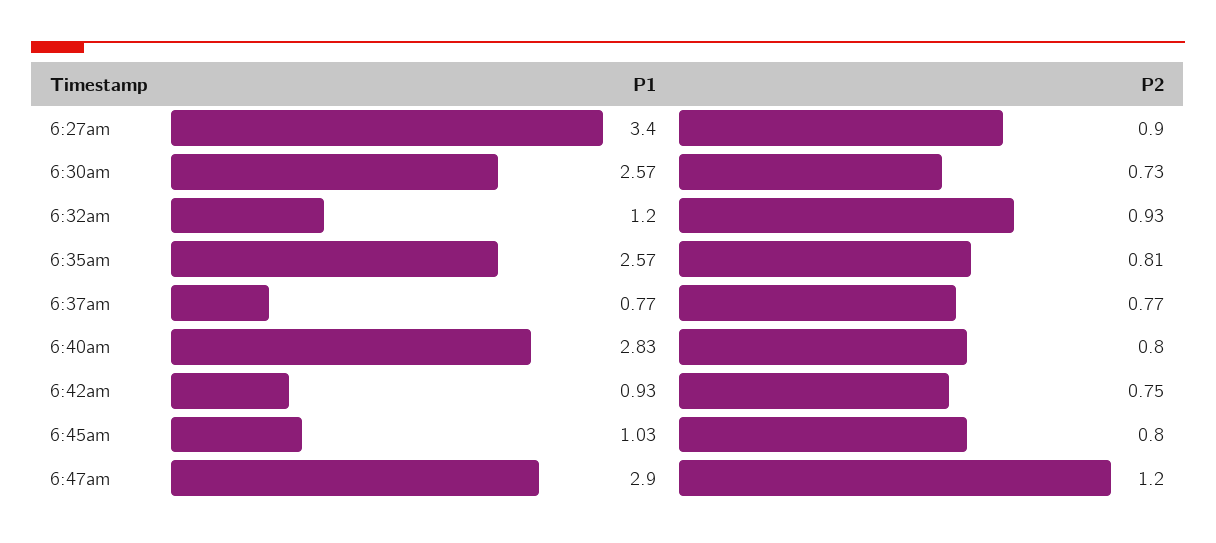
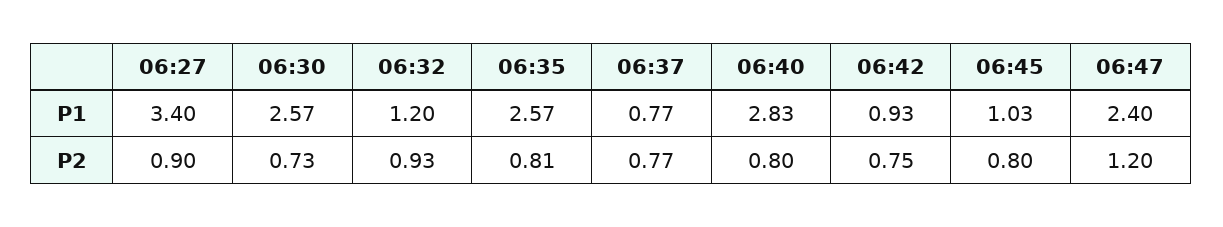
P1, 6:47am: 2.9 -> 2.4

